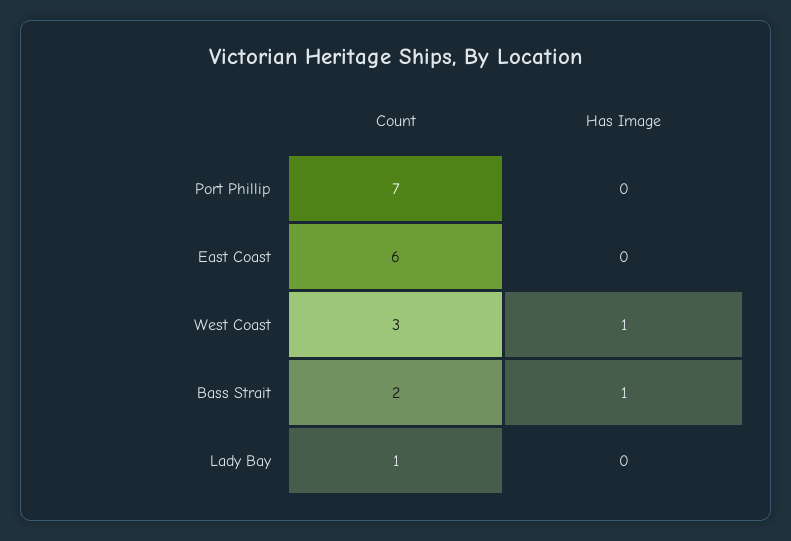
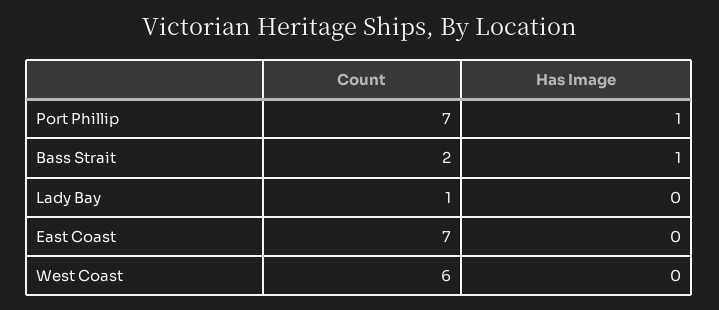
Has Image, Port Phillip: 0 -> 1
Count, East Coast: 6 -> 7
Count, West Coast: 3 -> 6
Has Image, West Coast: 1 -> 0

